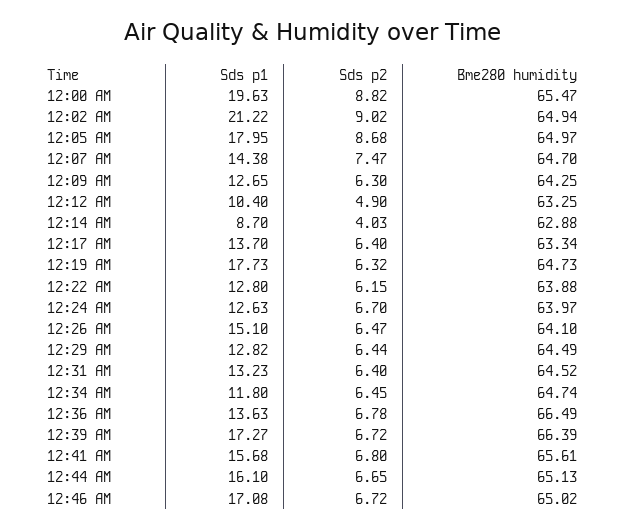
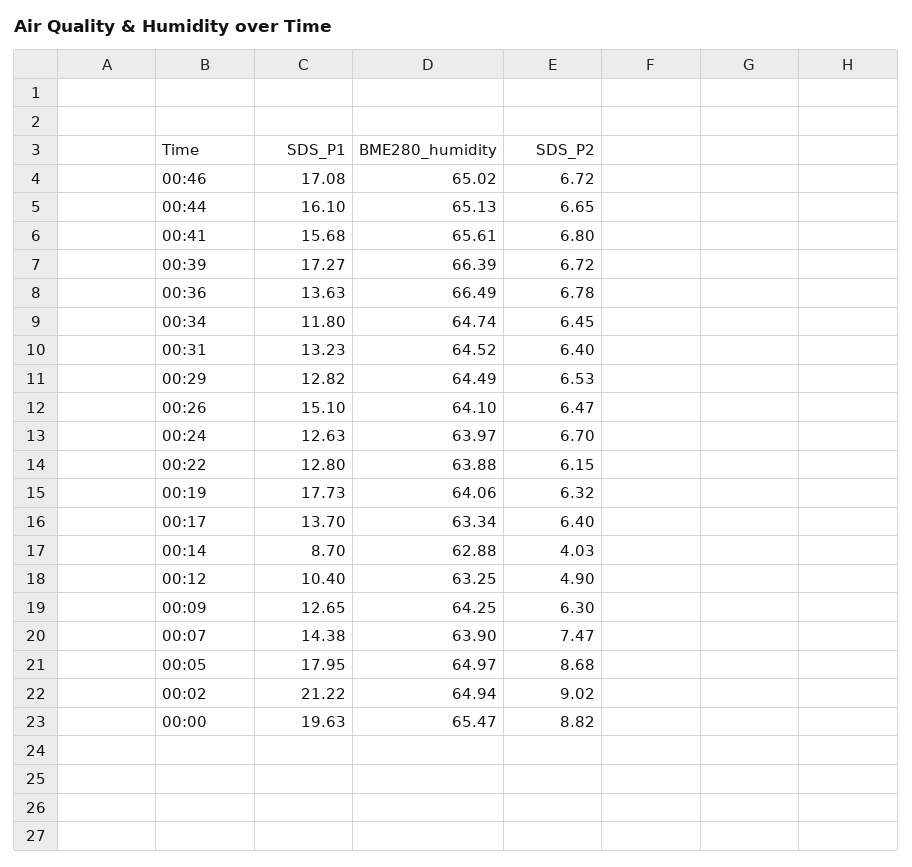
Bme280 humidity, 12:07 AM: 64.7 -> 63.9
Bme280 humidity, 12:19 AM: 64.73 -> 64.06
Sds p2, 12:29 AM: 6.44 -> 6.53

